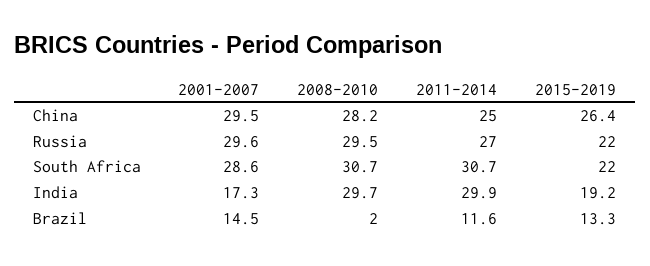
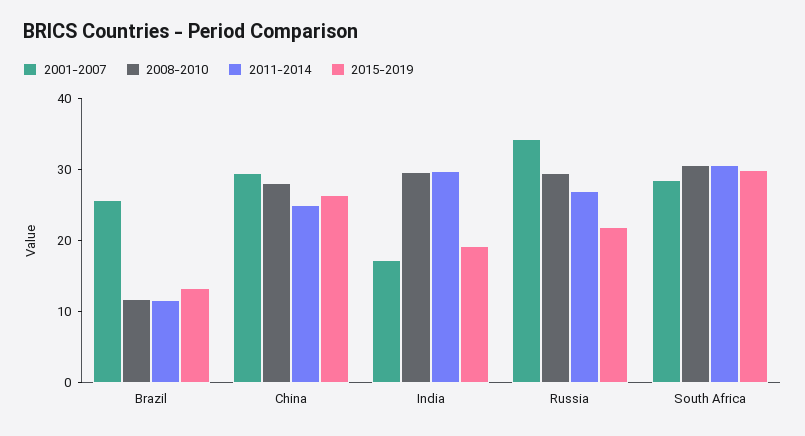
2001-2007, Russia: 29.6 -> 34
2015-2019, South Africa: 22 -> 30
2001-2007, Brazil: 14.5 -> 26
2008-2010, Brazil: 2 -> 12

